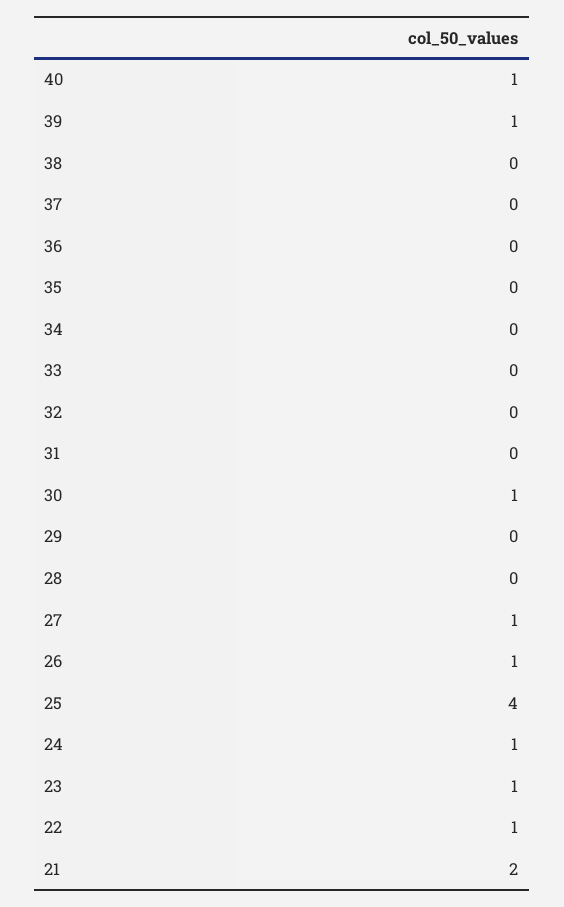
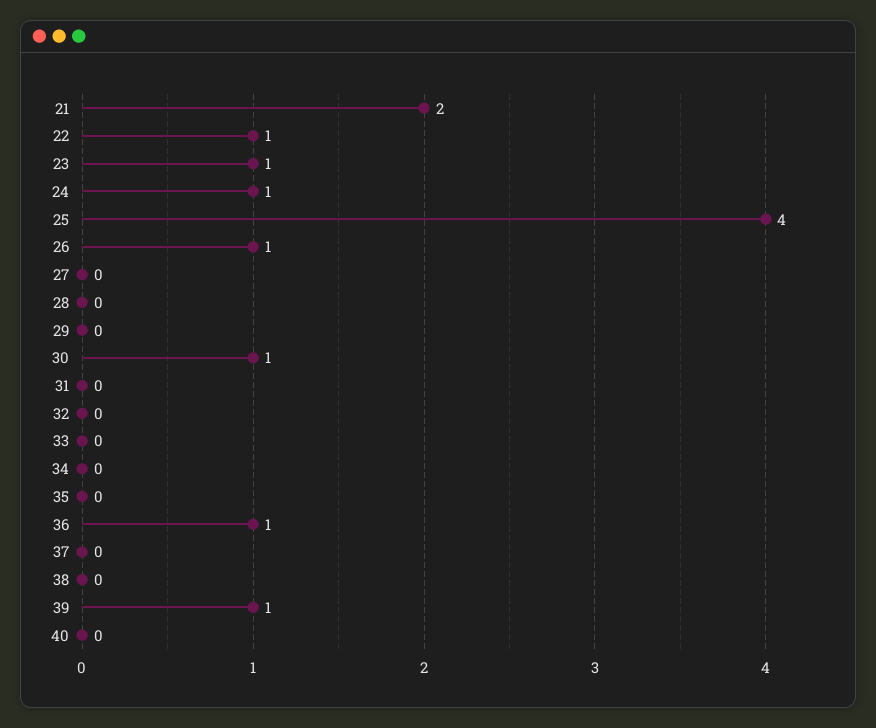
40: 1 -> 0
36: 0 -> 1
27: 1 -> 0

